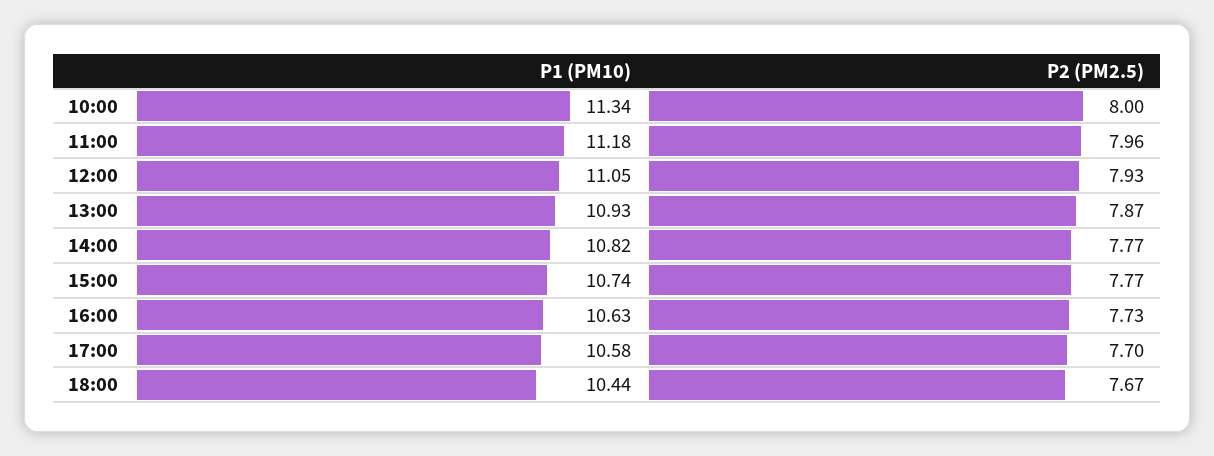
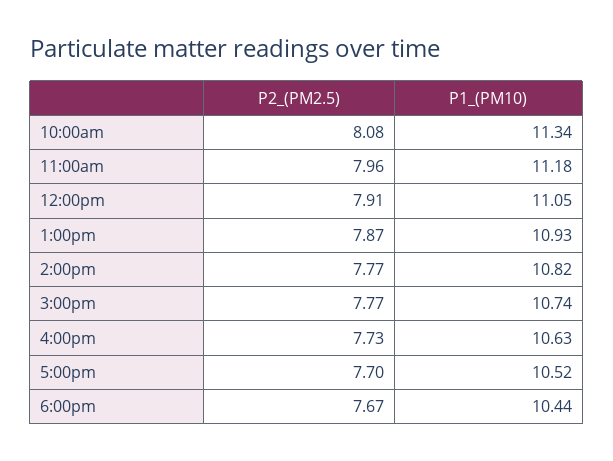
P2 (PM2.5), 10:00: 8 -> 8.08
P2 (PM2.5), 12:00: 7.93 -> 7.91
P1 (PM10), 17:00: 10.58 -> 10.52

